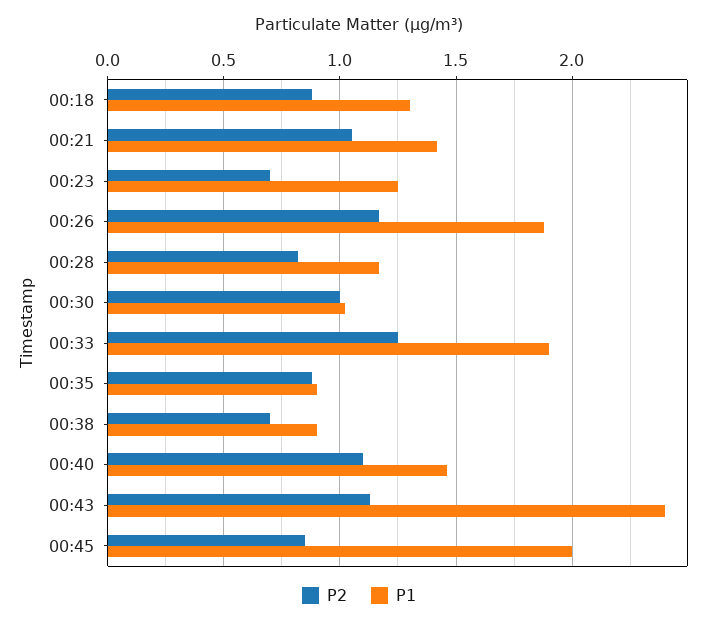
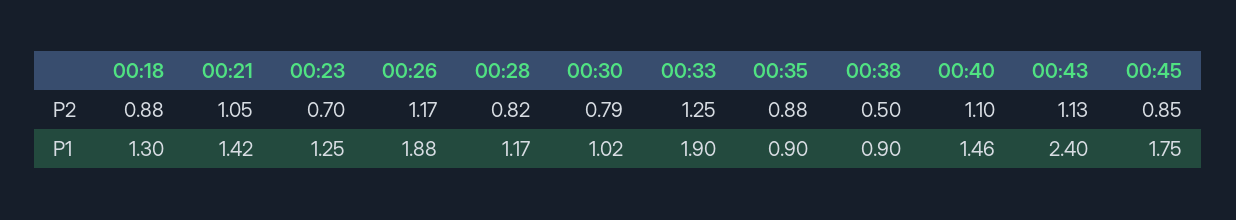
P2, 00:30: 1 -> 0.79
P2, 00:38: 0.7 -> 0.5
P1, 00:45: 2 -> 1.75

